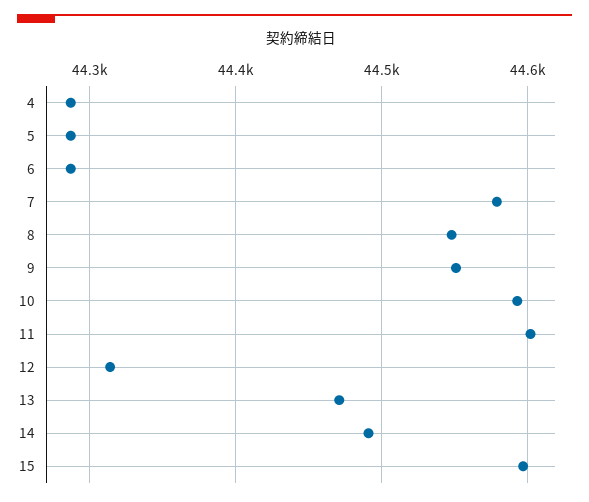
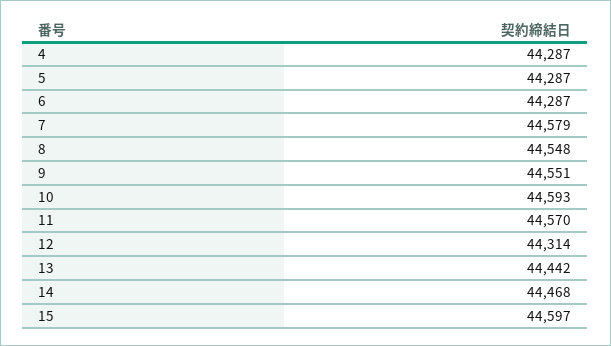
11: 44600 -> 44570
13: 44470 -> 44442
14: 44490 -> 44468

